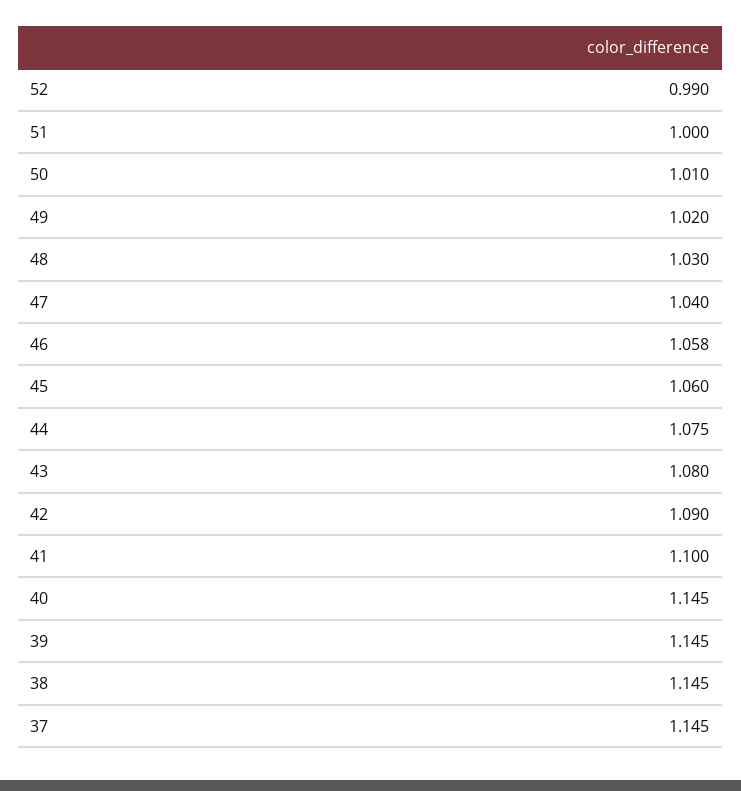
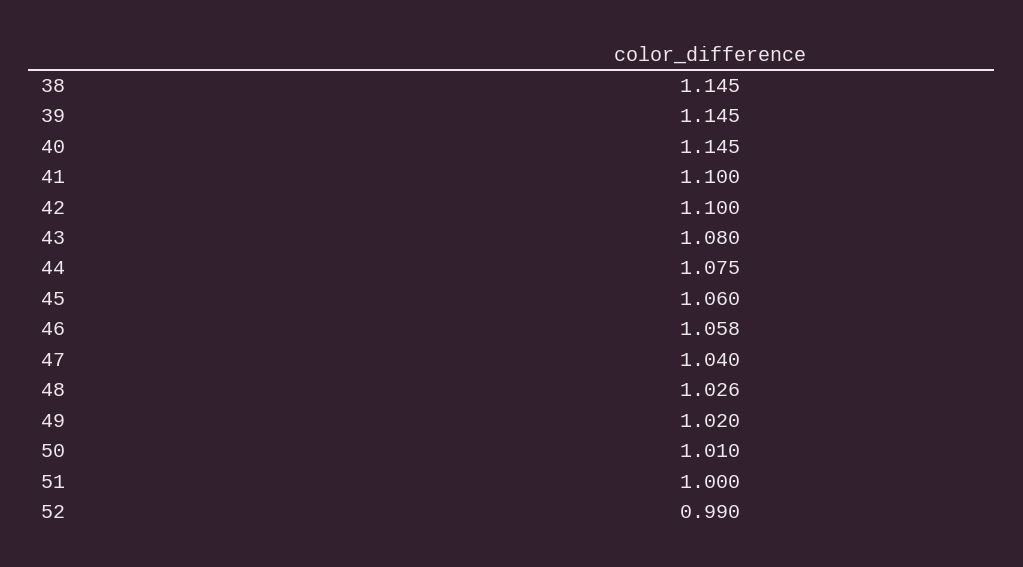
48: 1.03 -> 1.026
42: 1.09 -> 1.1
37: 1.145 -> none

